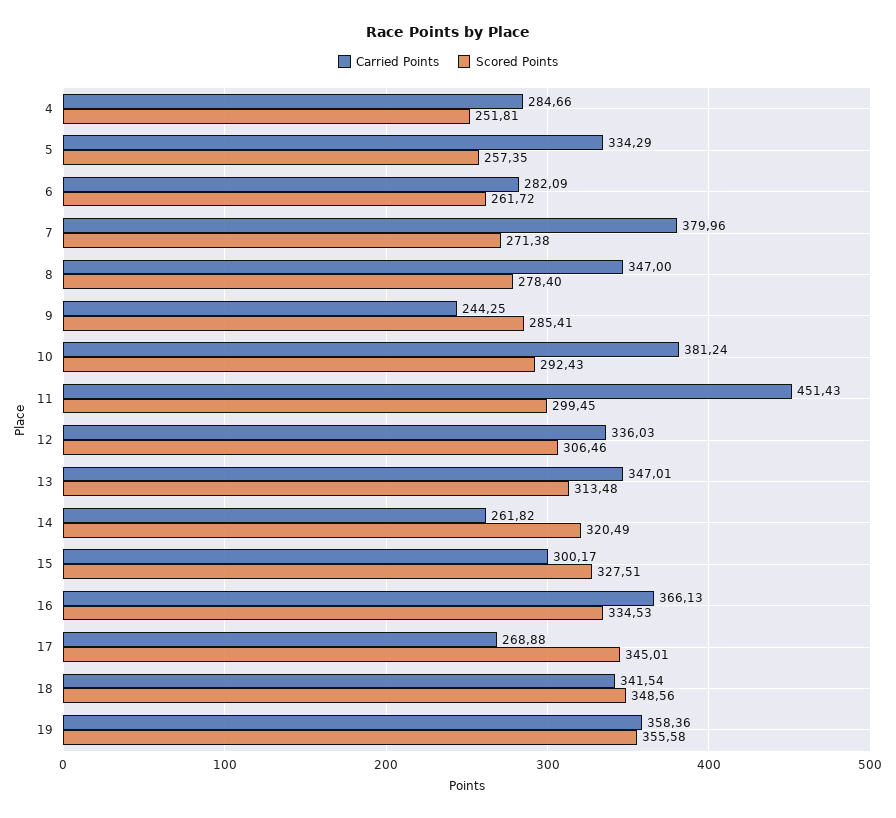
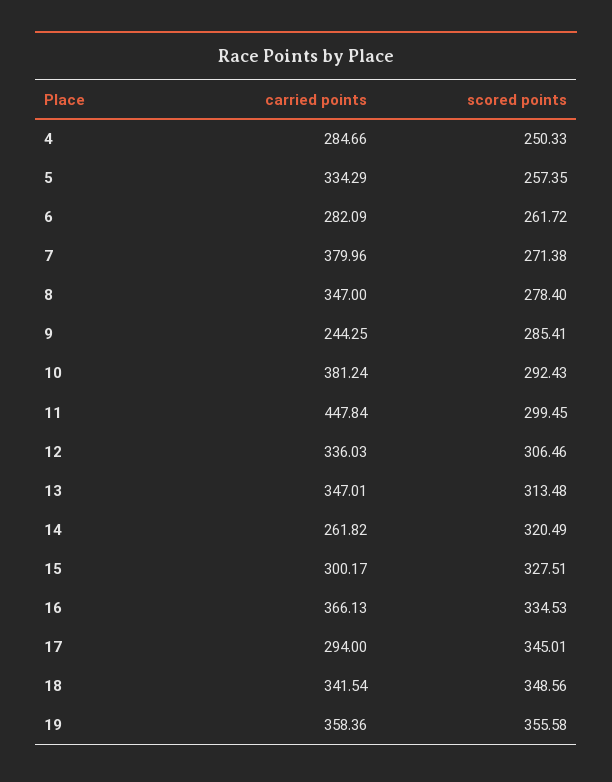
Scored Points, 4: 251.81 -> 250.33
Carried Points, 11: 451.43 -> 447.84
Carried Points, 17: 268.88 -> 294

